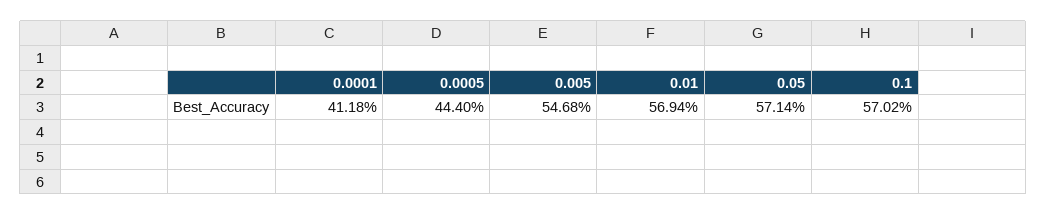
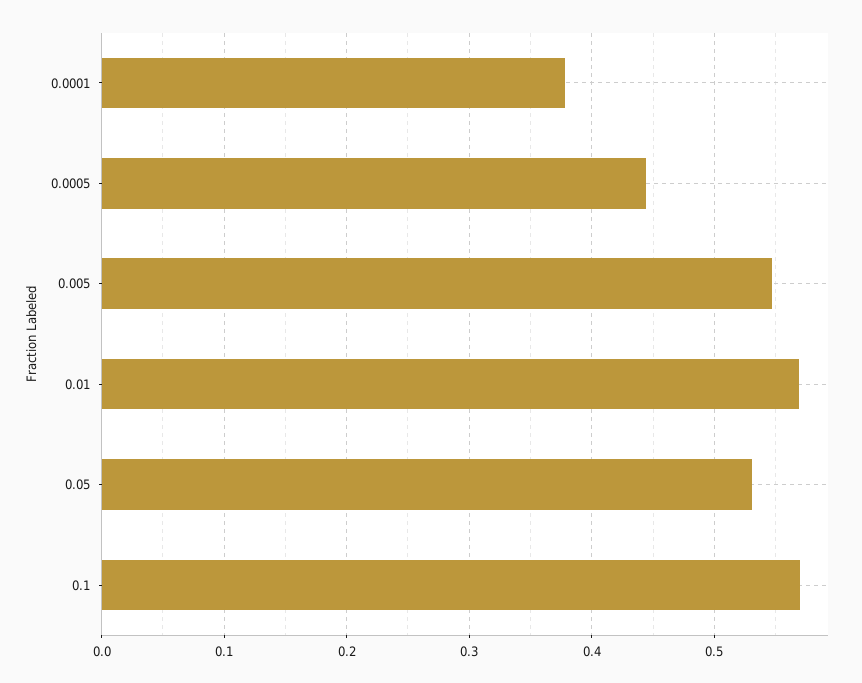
0.0001: 0.4118 -> 0.38
0.05: 0.5714 -> 0.53

